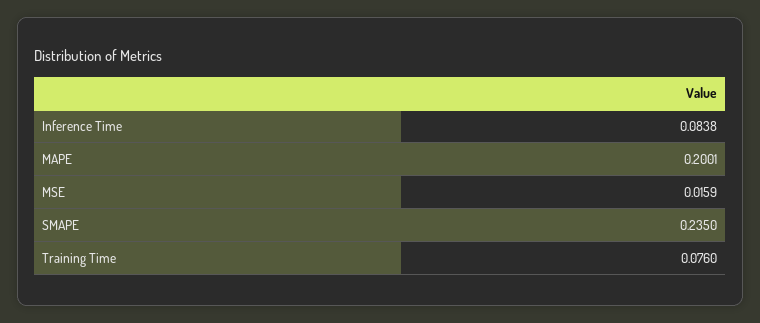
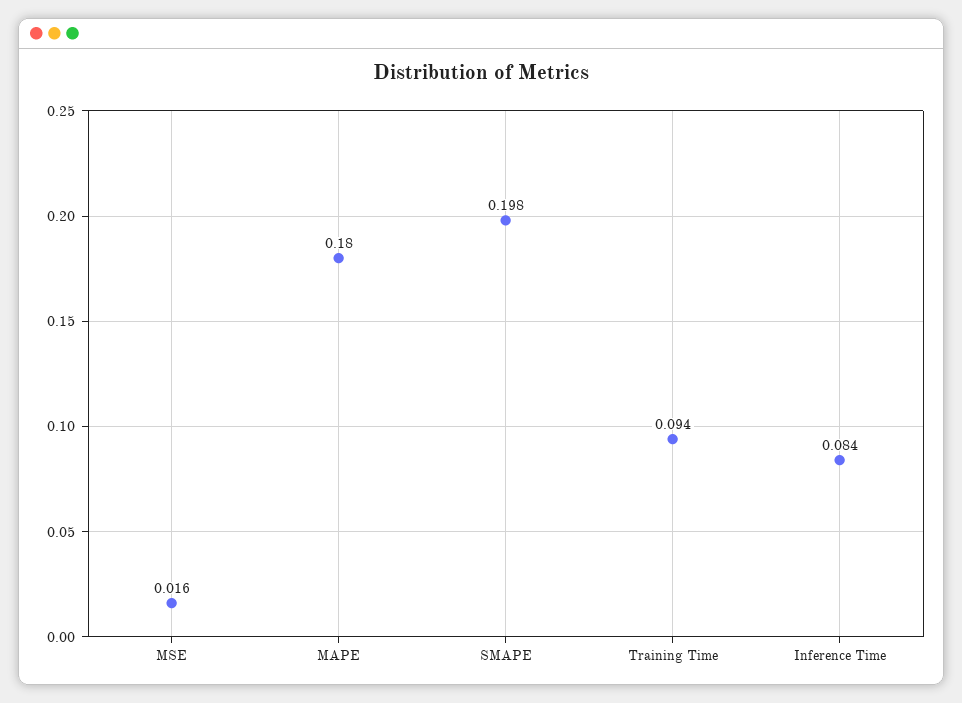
MAPE: 0.2001 -> 0.18
SMAPE: 0.235 -> 0.198
Training Time: 0.076 -> 0.094

